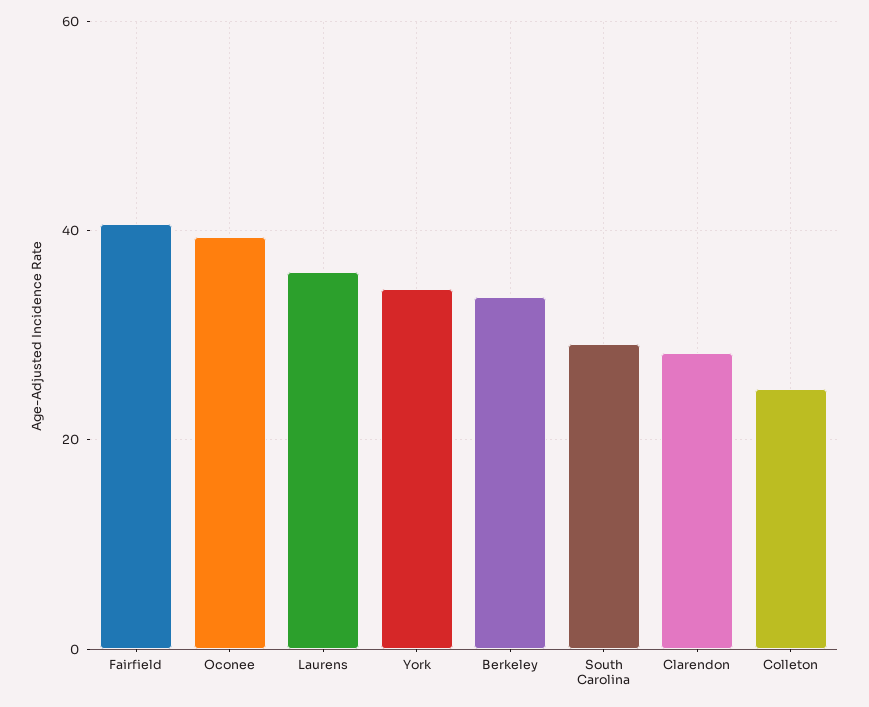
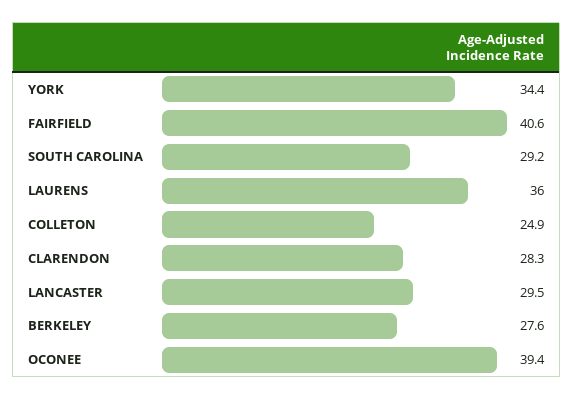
Berkeley: 34 -> 27.6
LANCASTER: none -> 29.5

